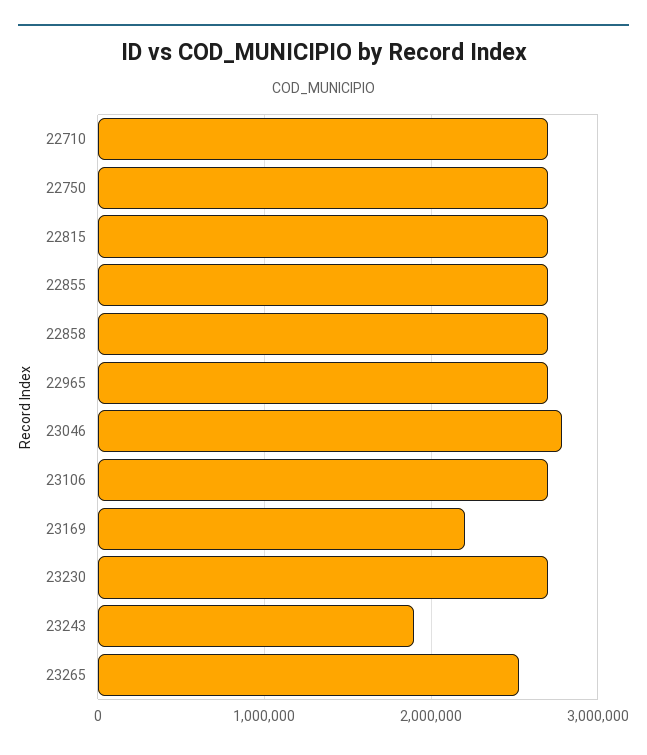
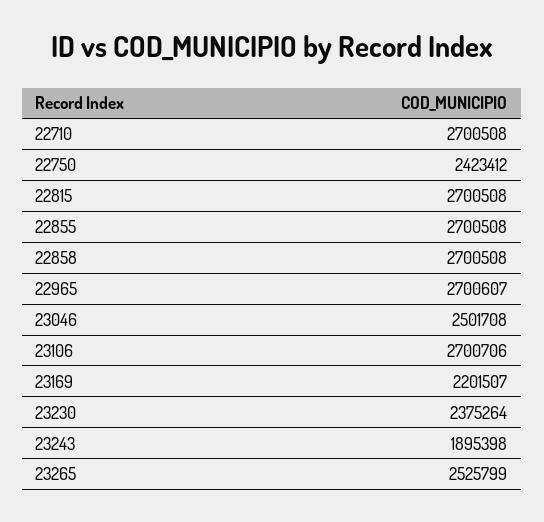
22750: 2700000 -> 2423412
23046: 2800000 -> 2501708
23230: 2700000 -> 2375264

